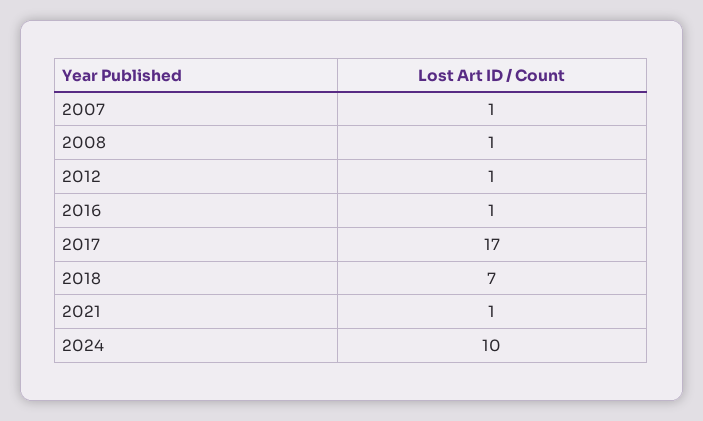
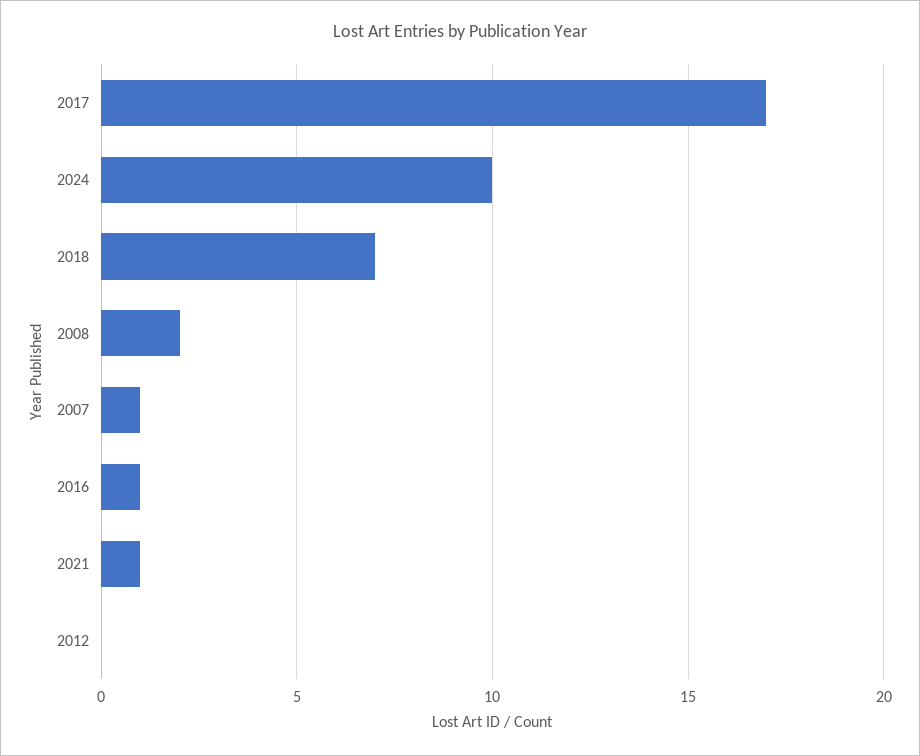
2008: 1 -> 2
2012: 1 -> 0

